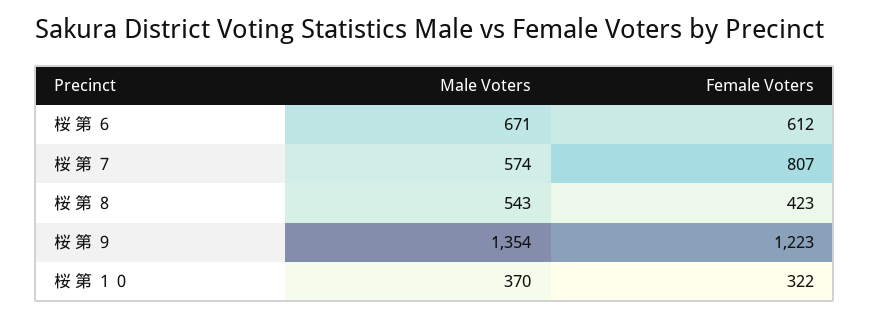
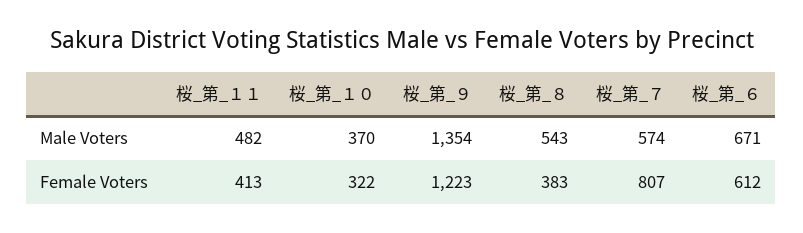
Female Voters, 桜 第 ８: 423 -> 383
Male Voters, 桜_第_１１: none -> 482
Female Voters, 桜_第_１１: none -> 413

